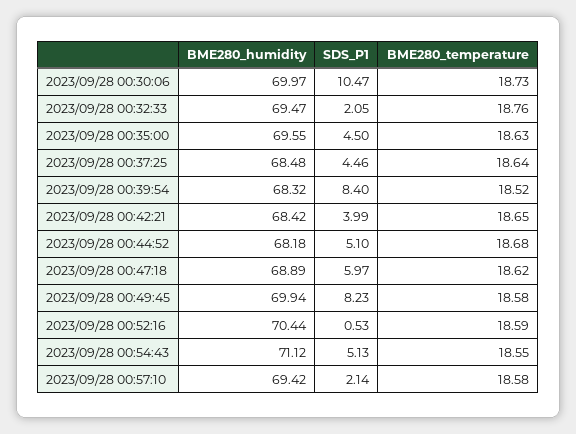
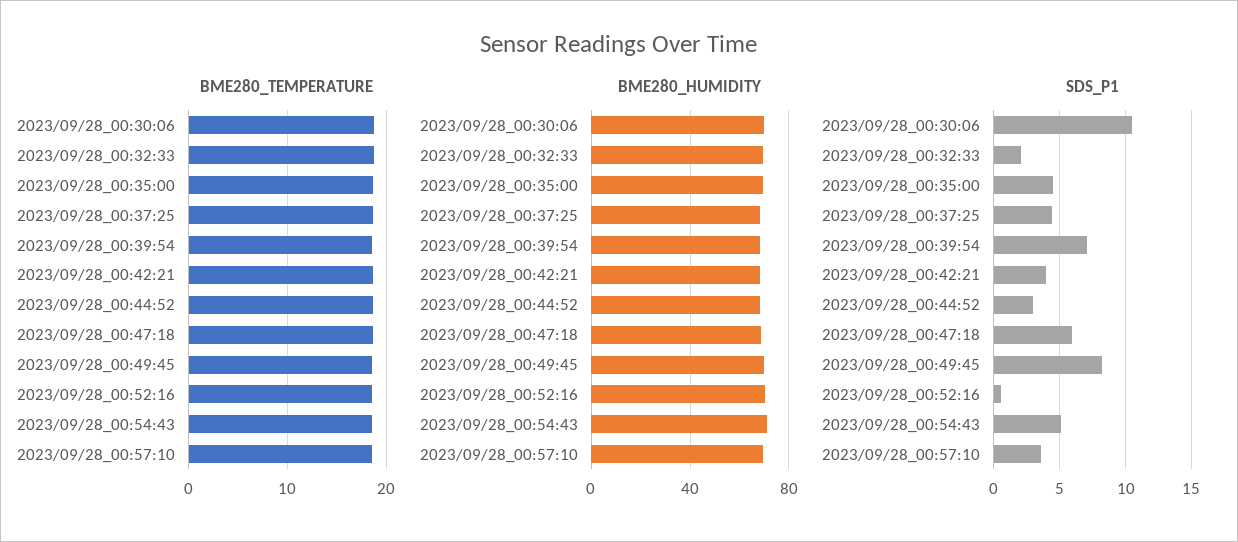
SDS_P1, 2023/09/28 00:39:54: 8.4 -> 7
SDS_P1, 2023/09/28 00:44:52: 5.1 -> 3
SDS_P1, 2023/09/28 00:57:10: 2.14 -> 3.5

